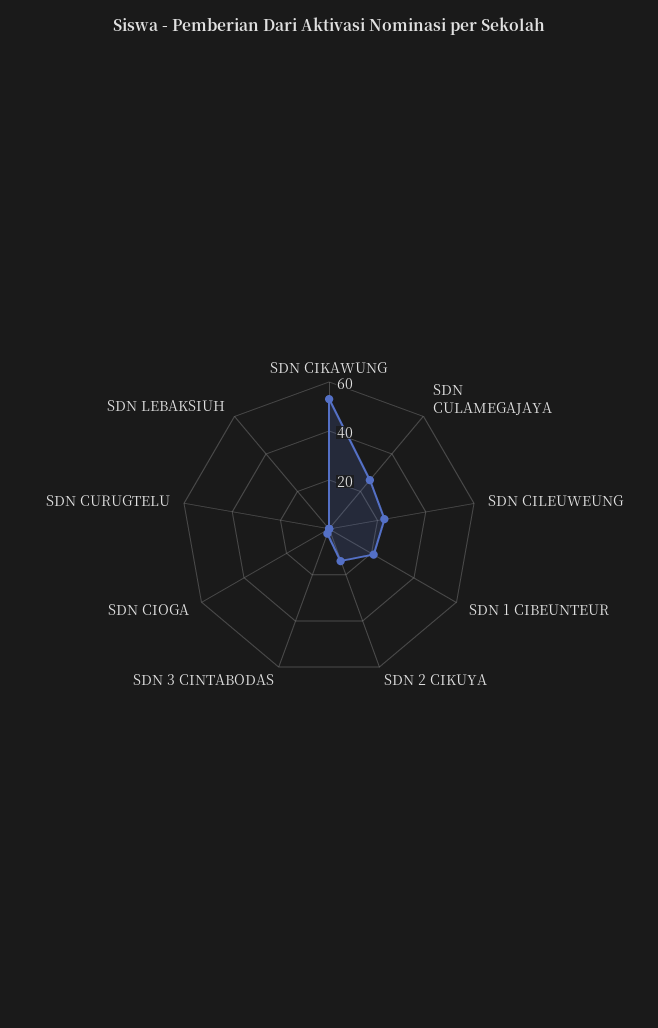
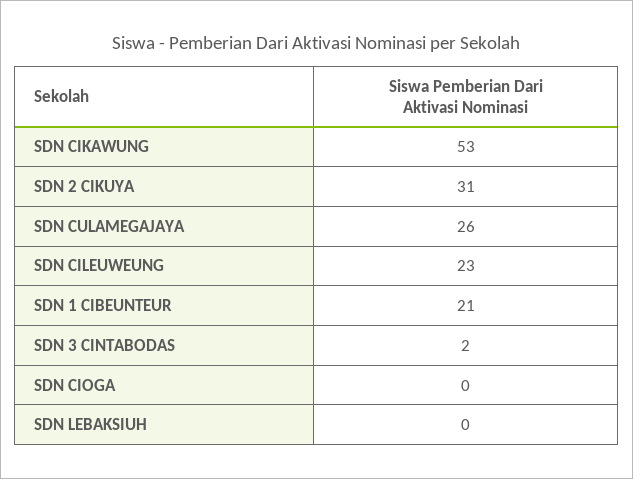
SDN 2 CIKUYA: 15 -> 31
SDN CURUGTELU: 0 -> none

